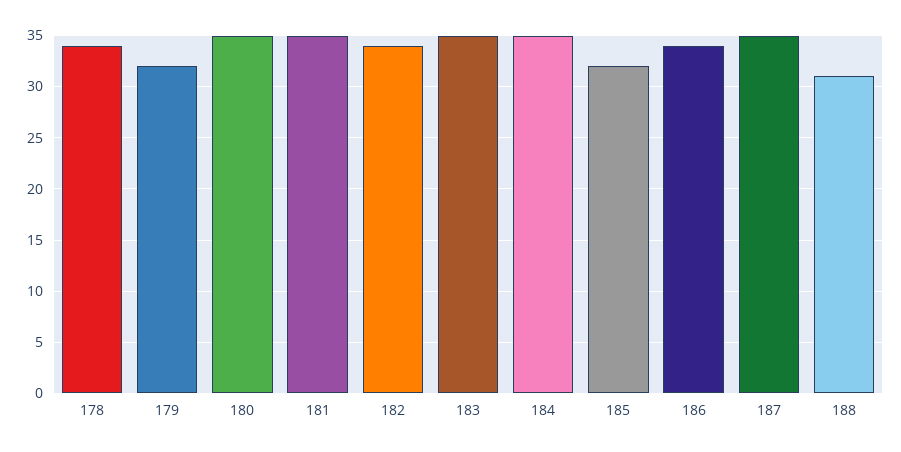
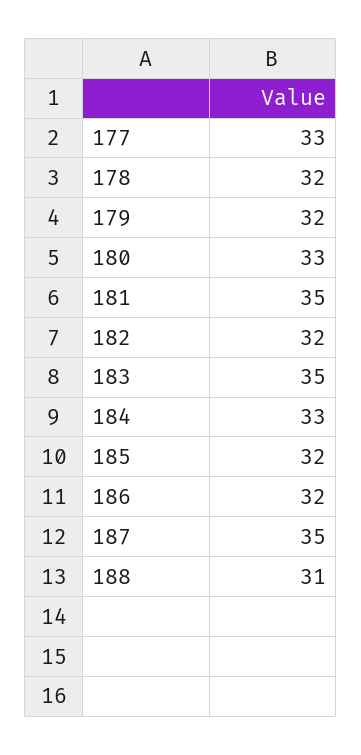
178: 34 -> 32
180: 35 -> 33
182: 34 -> 32
184: 35 -> 33
186: 34 -> 32
177: none -> 33

